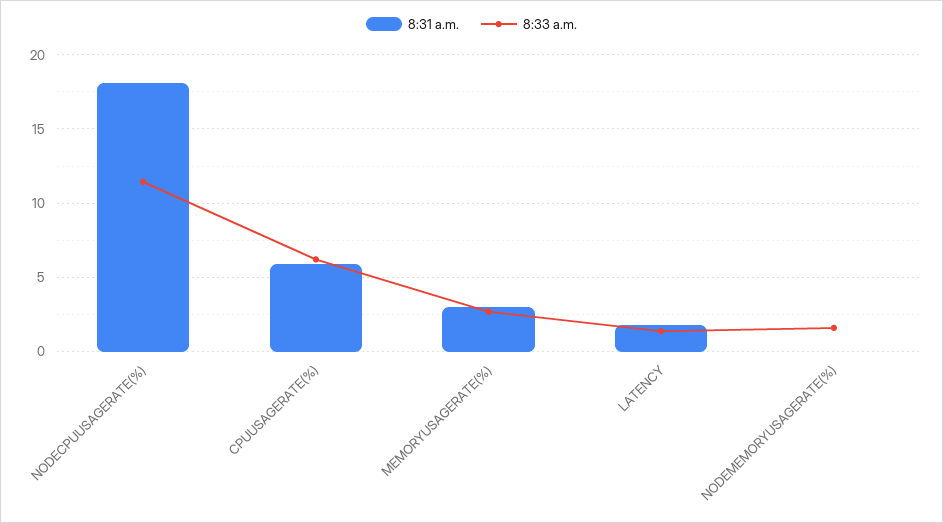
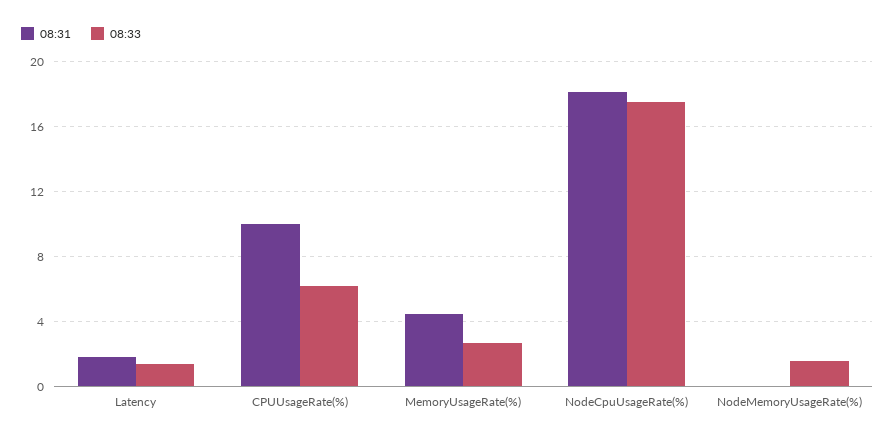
8:33 a.m., NODECPUUSAGERATE(%): 11.5 -> 17.5
8:31 a.m., CPUUSAGERATE(%): 6 -> 10
8:31 a.m., MEMORYUSAGERATE(%): 3 -> 4.5

